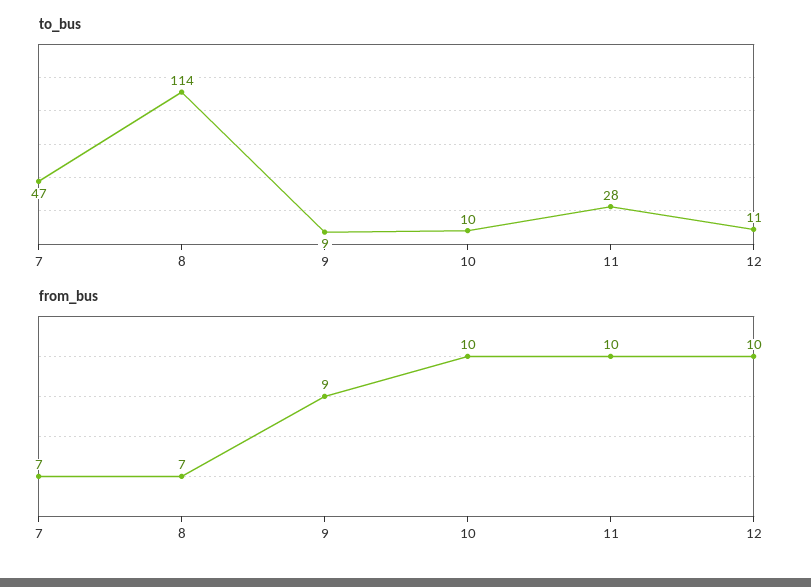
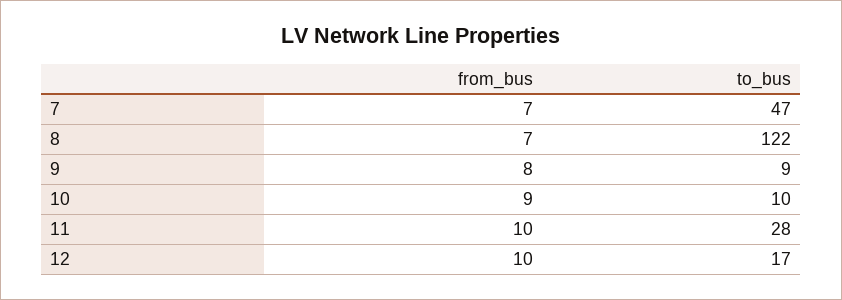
to_bus, 8: 114 -> 122
to_bus, 12: 11 -> 17
from_bus, 9: 9 -> 8
from_bus, 10: 10 -> 9

